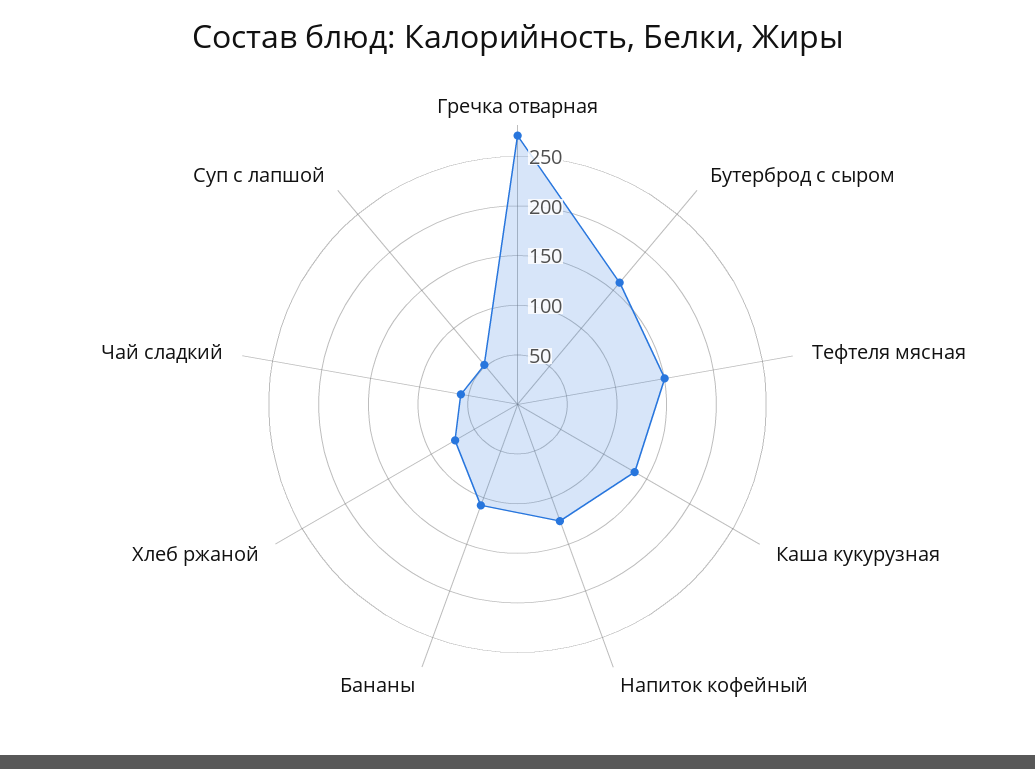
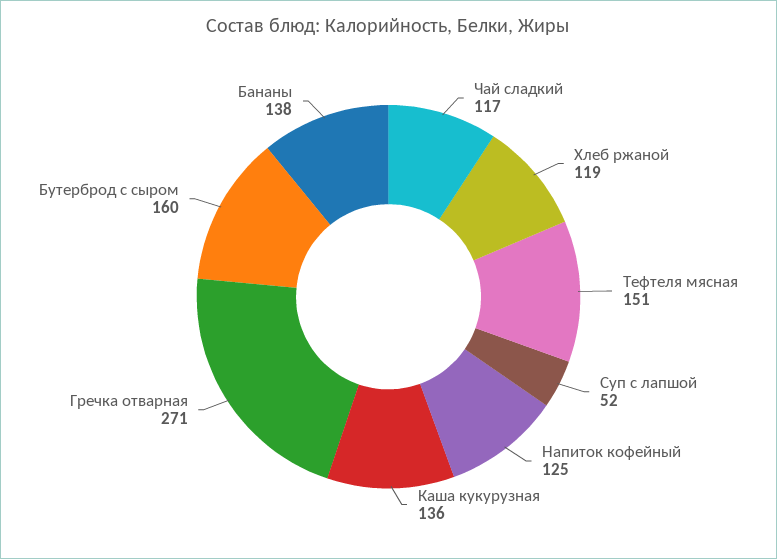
Бананы: 110 -> 138
Хлеб ржаной: 70 -> 119
Чай сладкий: 60 -> 117

